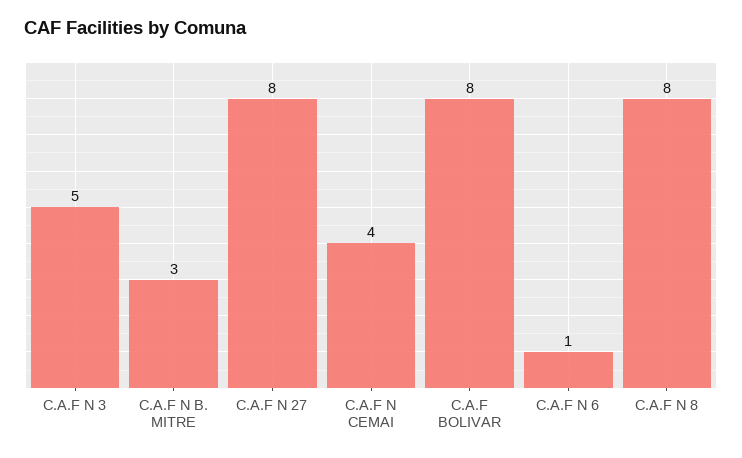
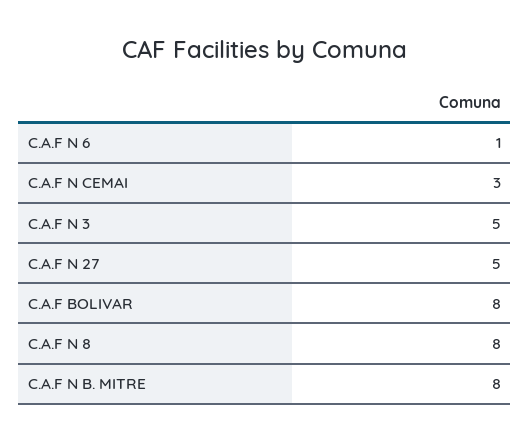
C.A.F N B. MITRE: 3 -> 8
C.A.F N 27: 8 -> 5
C.A.F N CEMAI: 4 -> 3

